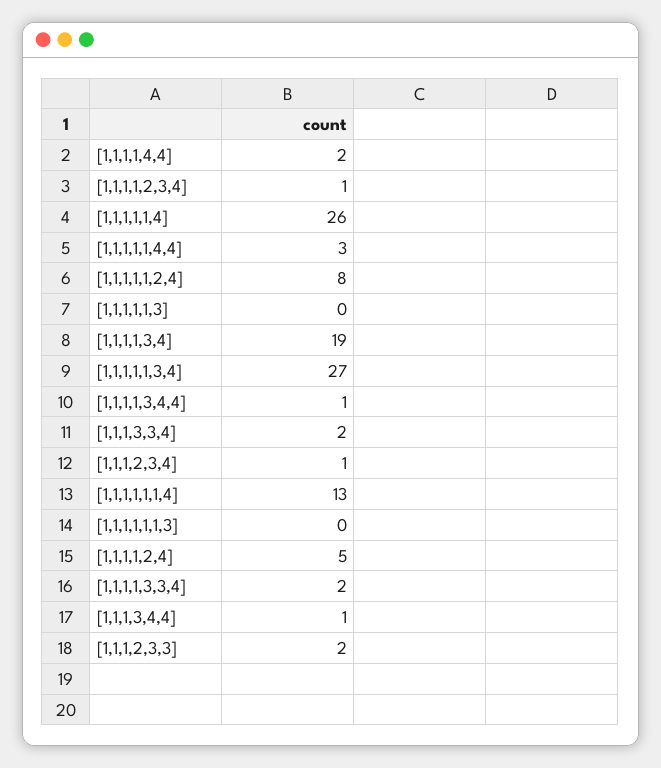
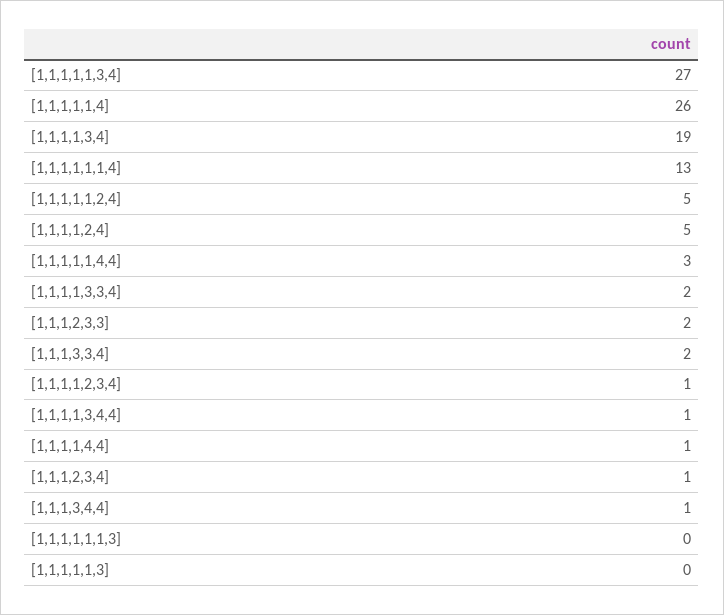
[1,1,1,1,4,4]: 2 -> 1
[1,1,1,1,1,2,4]: 8 -> 5

